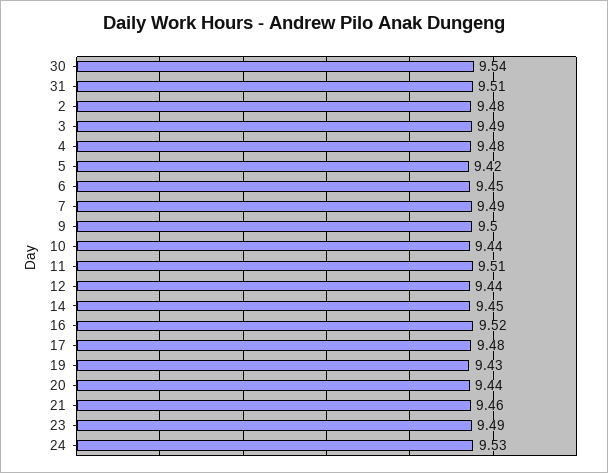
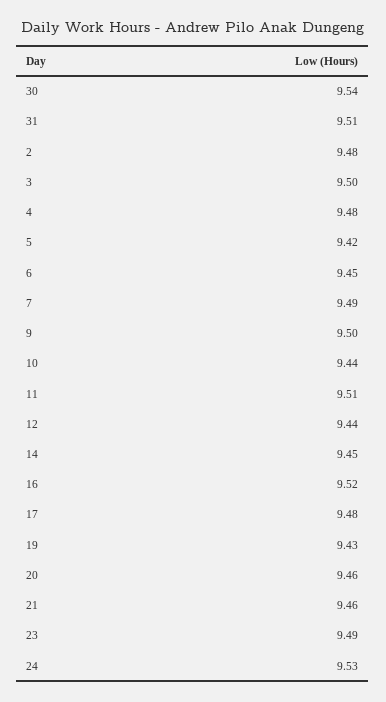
3: 9.49 -> 9.5
20: 9.44 -> 9.46

